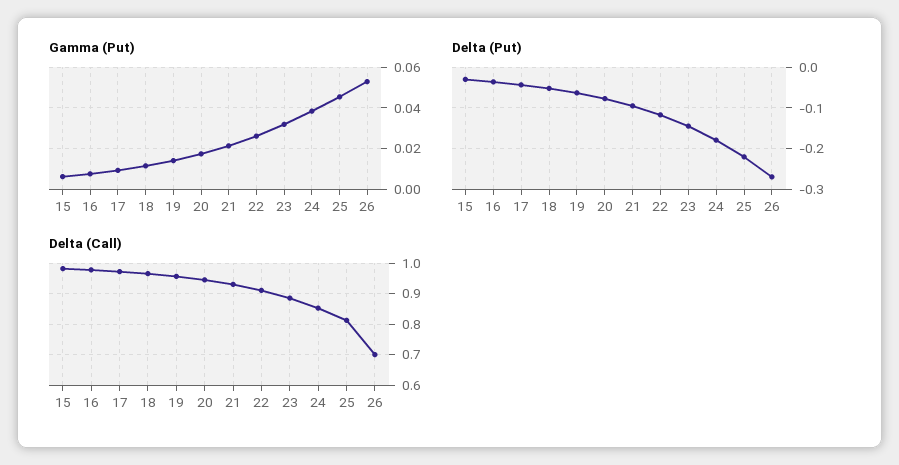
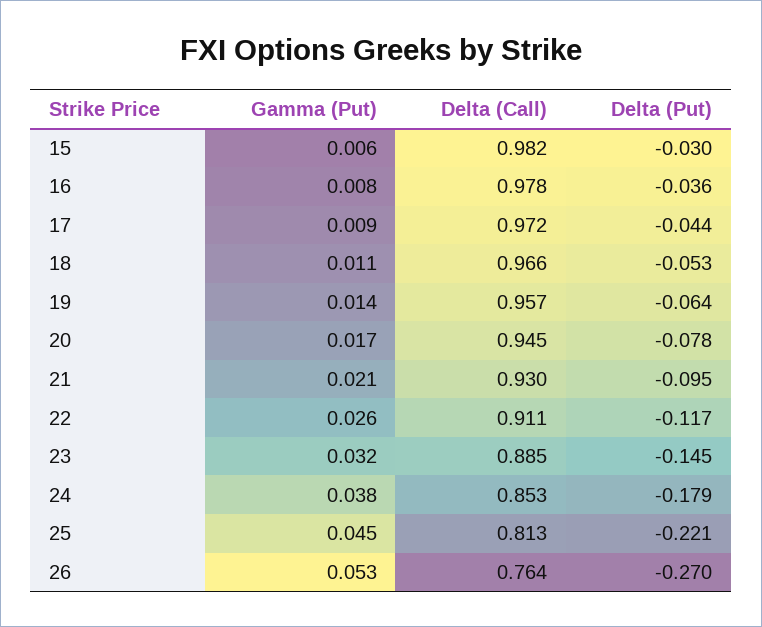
Delta (Call), 26: 0.7 -> 0.764

